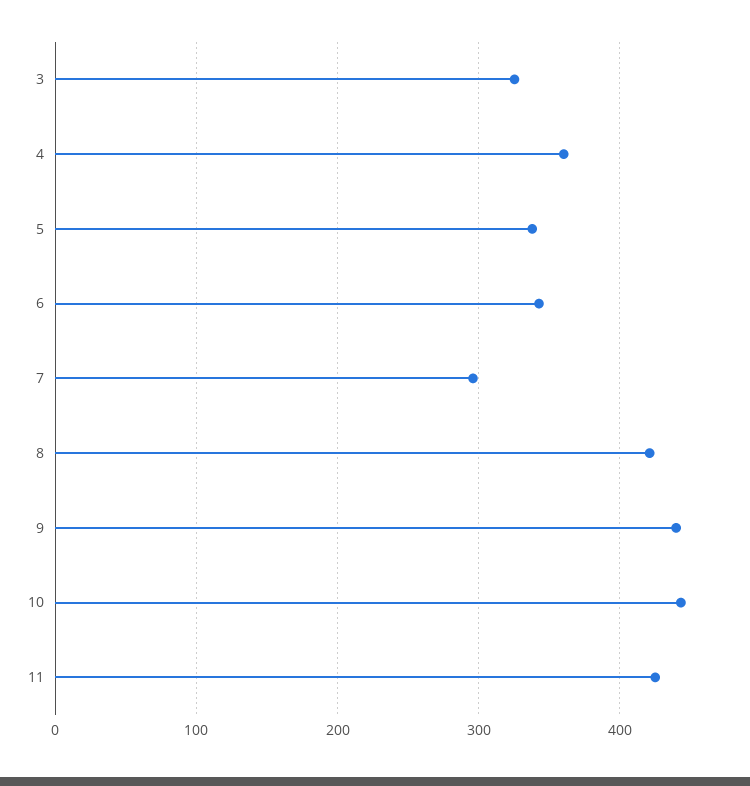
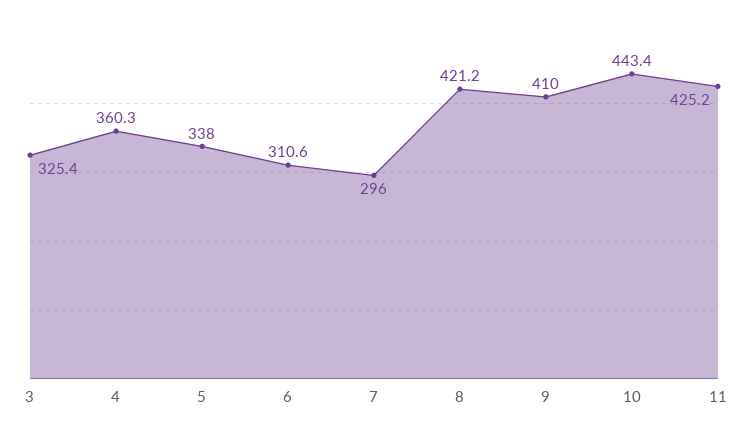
6: 340 -> 310.6
9: 440 -> 410

